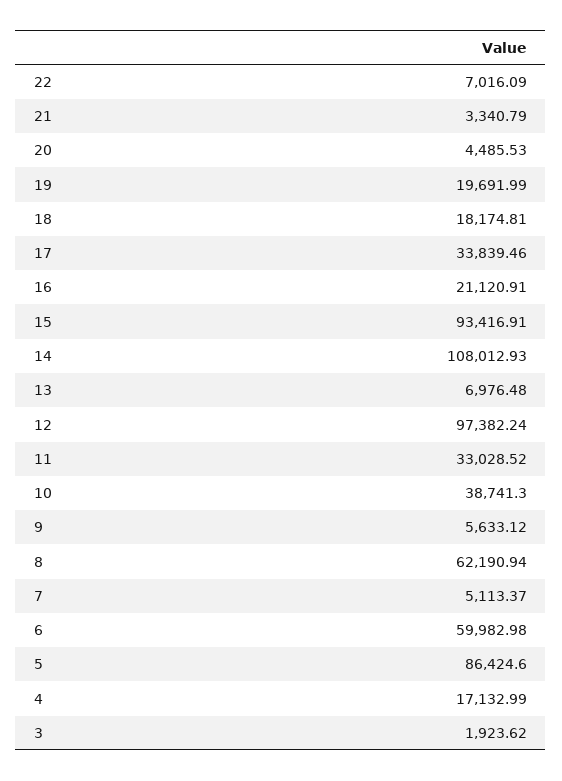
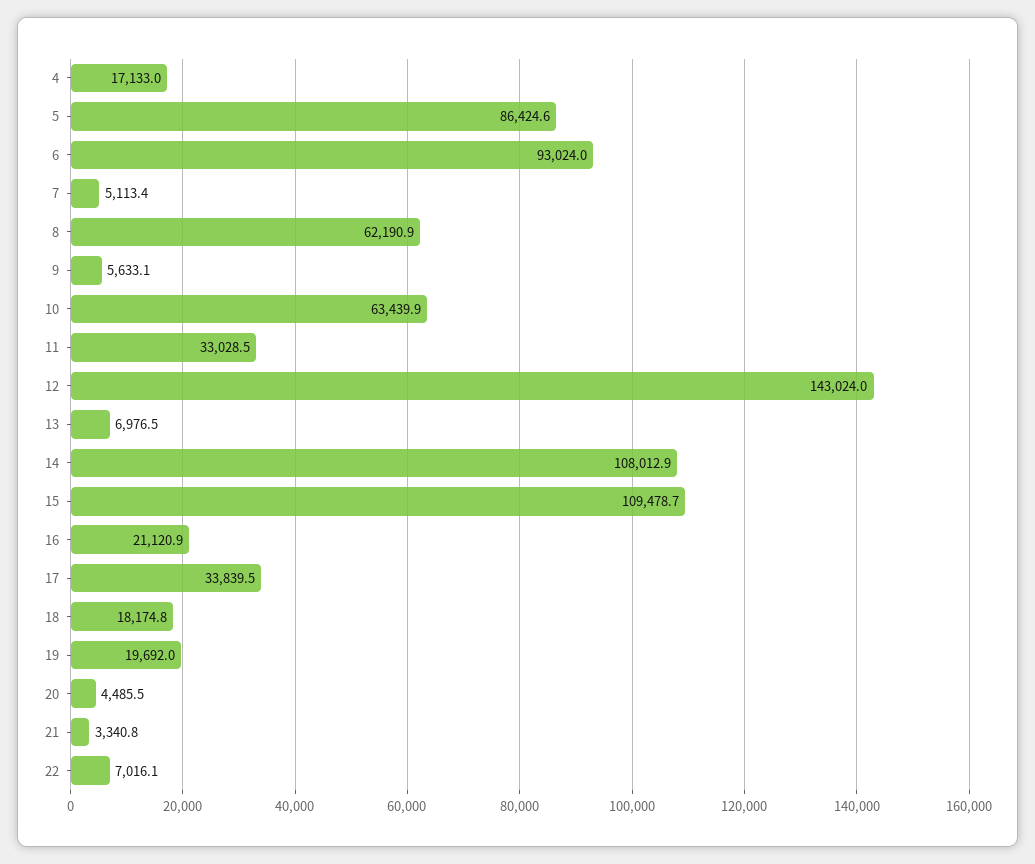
15: 93416.91 -> 109478.7
12: 97382.24 -> 143024
10: 38741.3 -> 63439.9
6: 59982.98 -> 93024
3: 1923.62 -> none

